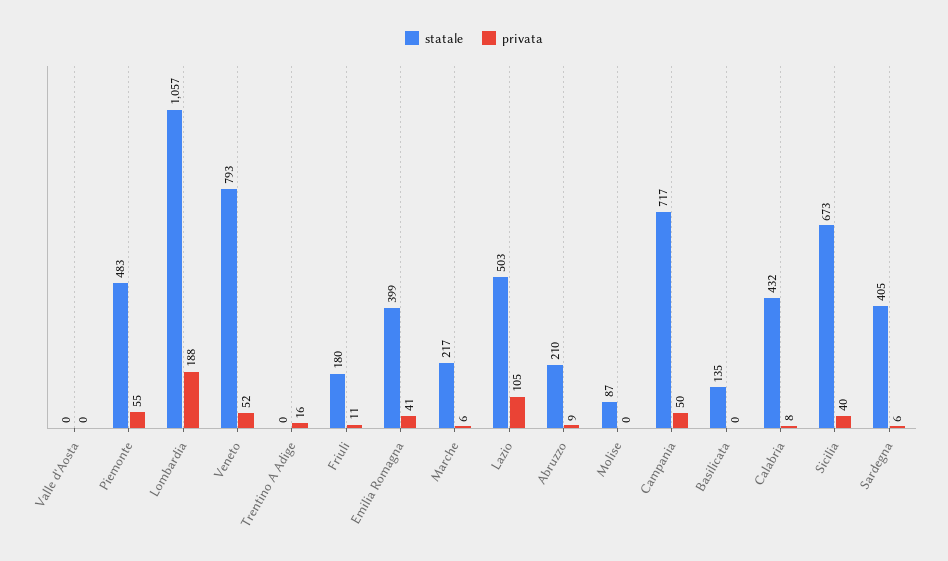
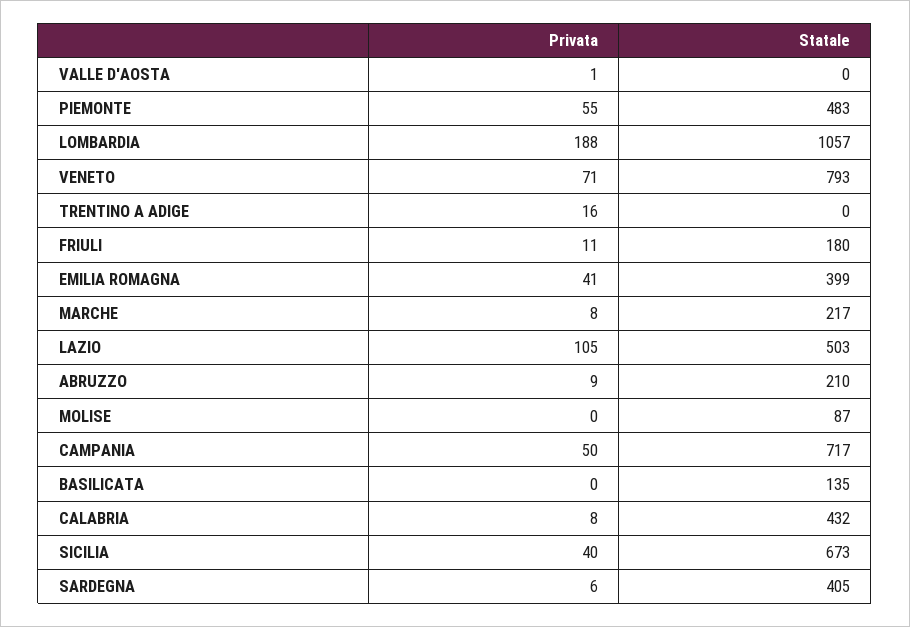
privata, Valle d'Aosta: 0 -> 1
privata, Veneto: 52 -> 71
privata, Marche: 6 -> 8

